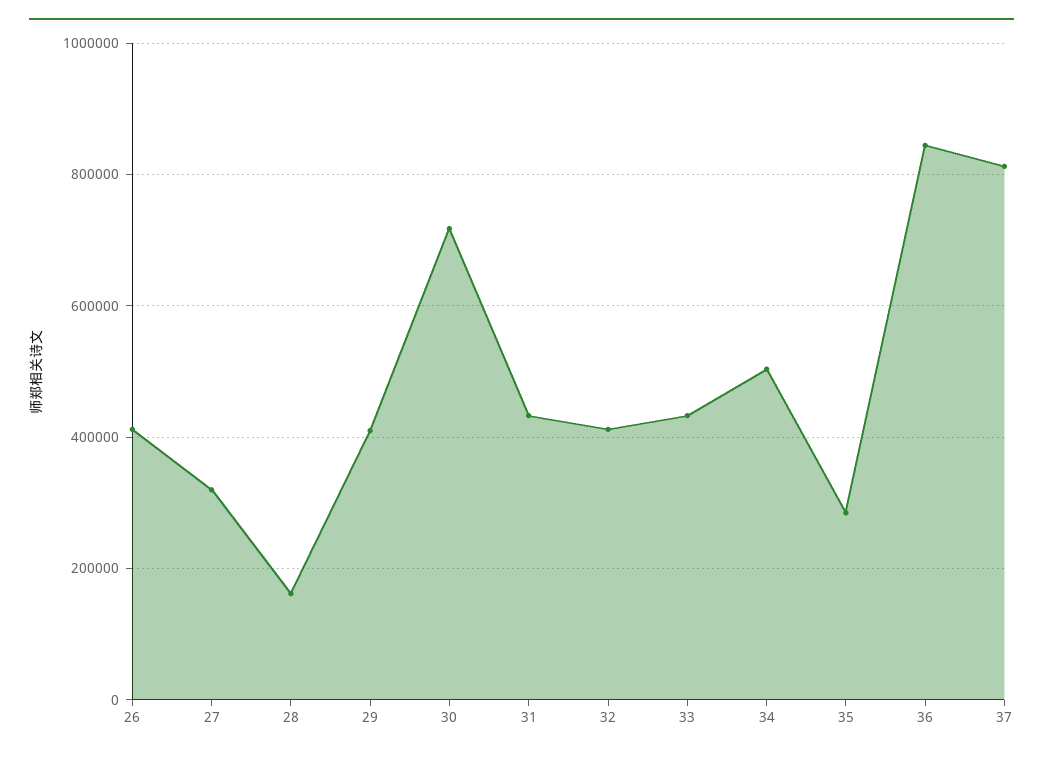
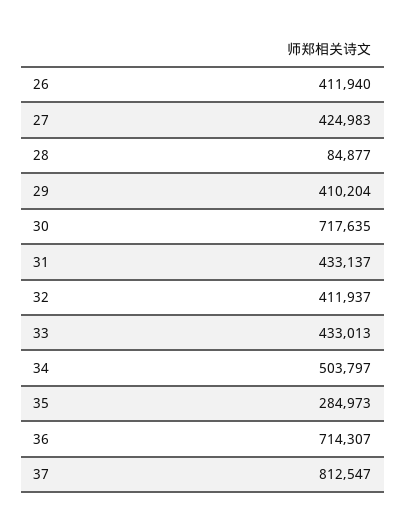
27: 320000 -> 424983
28: 160000 -> 84877
36: 840000 -> 714307

